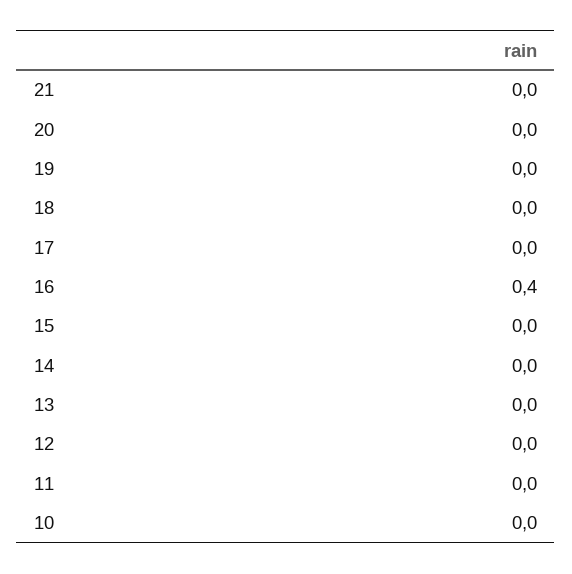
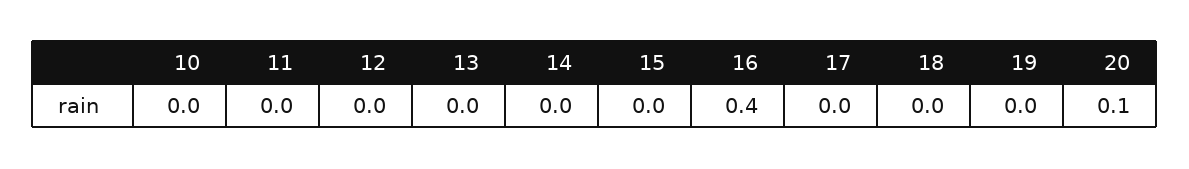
21: 0 -> none
20: 0 -> 0.1

